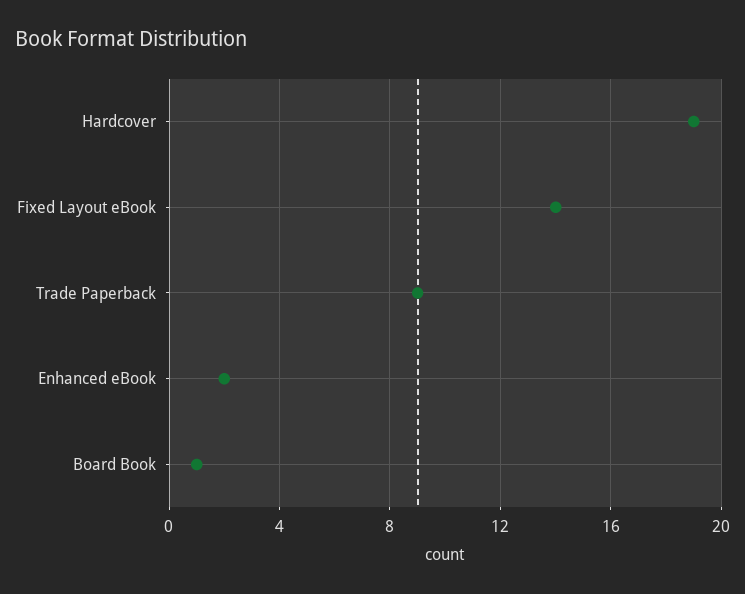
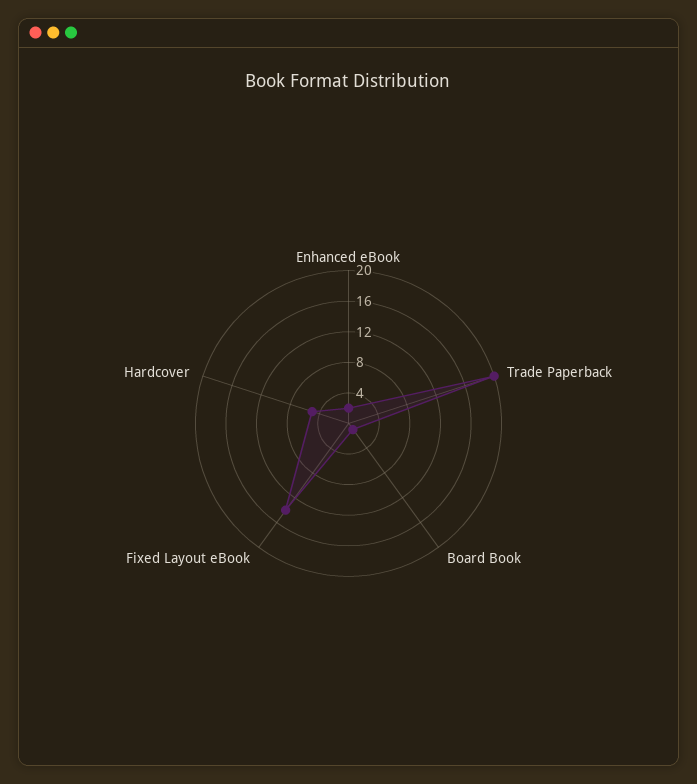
Hardcover: 19 -> 4
Trade Paperback: 9 -> 20

